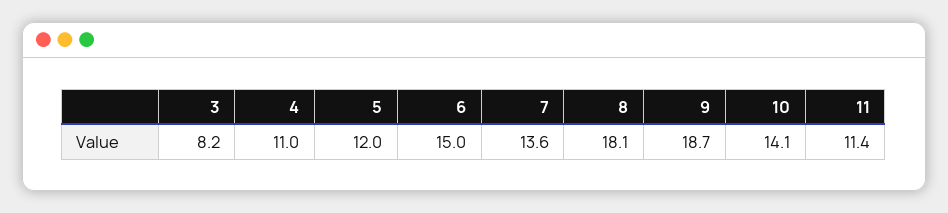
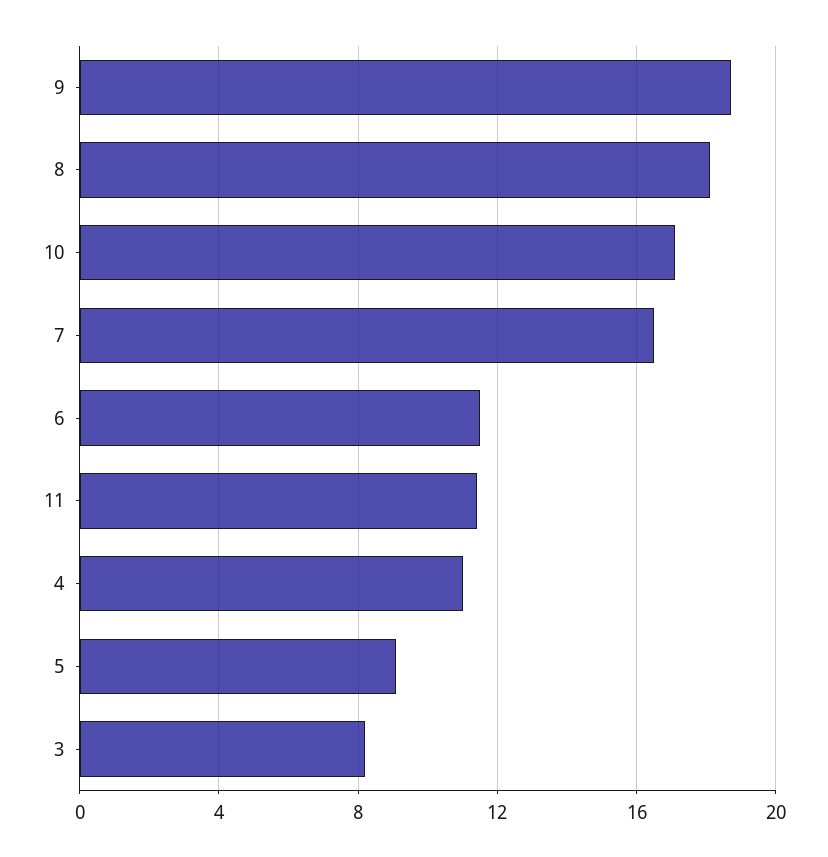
5: 12 -> 9
6: 15 -> 11.5
7: 13.6 -> 16.5
10: 14.1 -> 17

